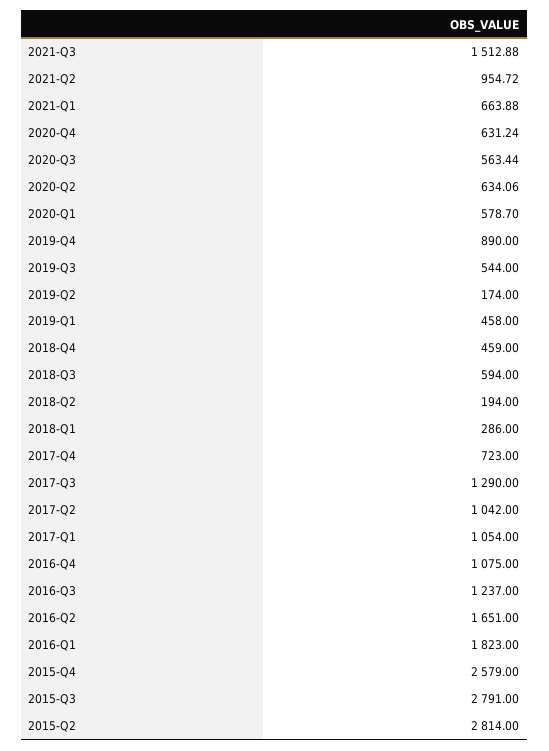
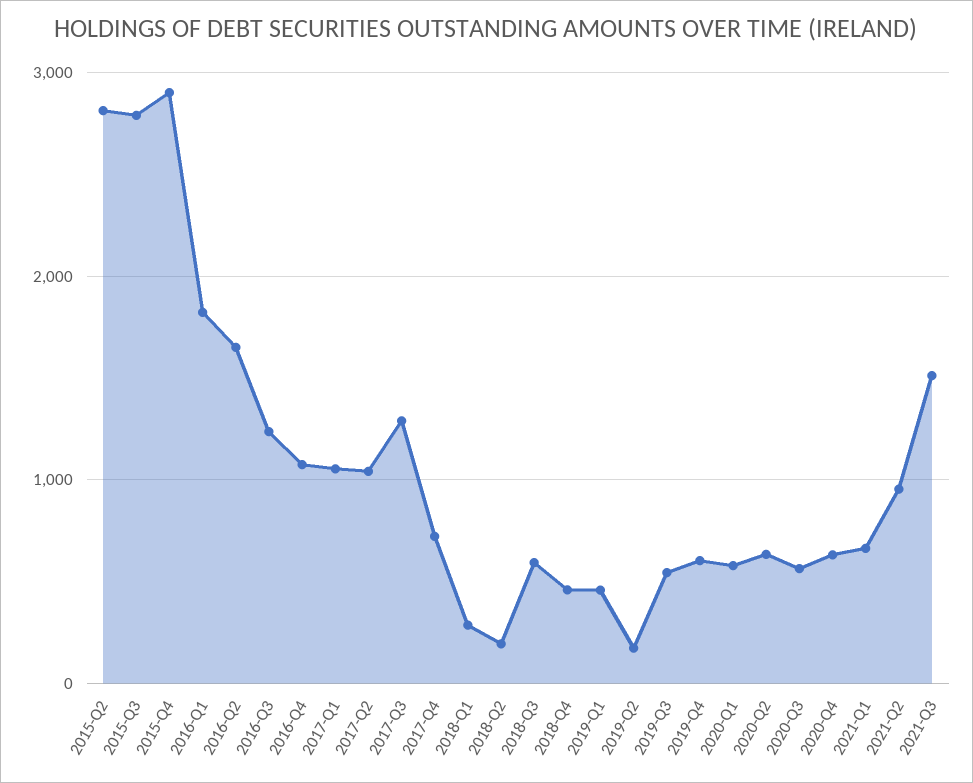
2019-Q4: 890 -> 600
2015-Q4: 2579 -> 2900

